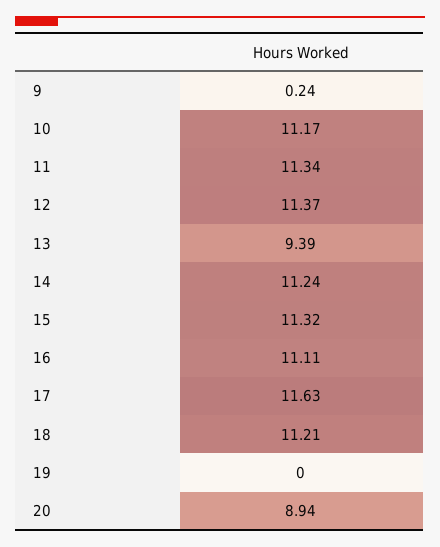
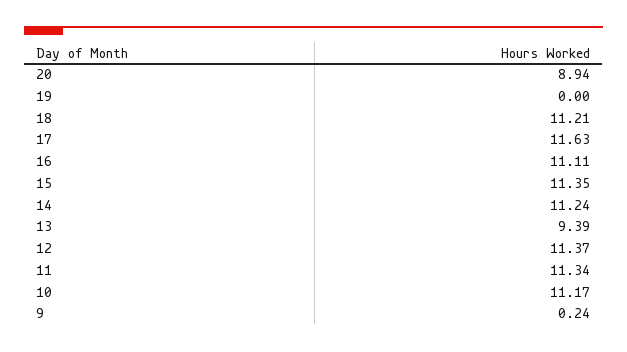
15: 11.32 -> 11.35

